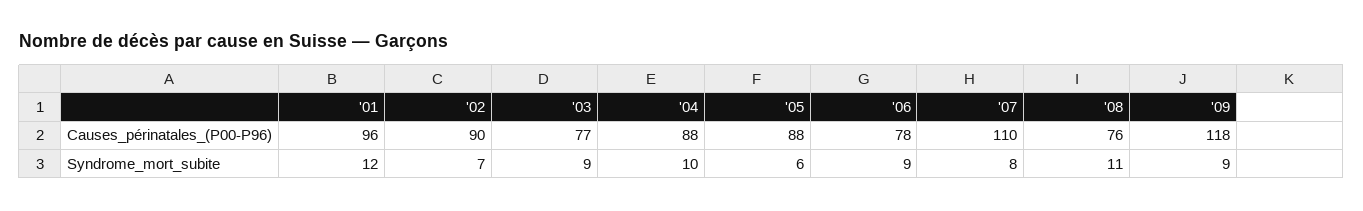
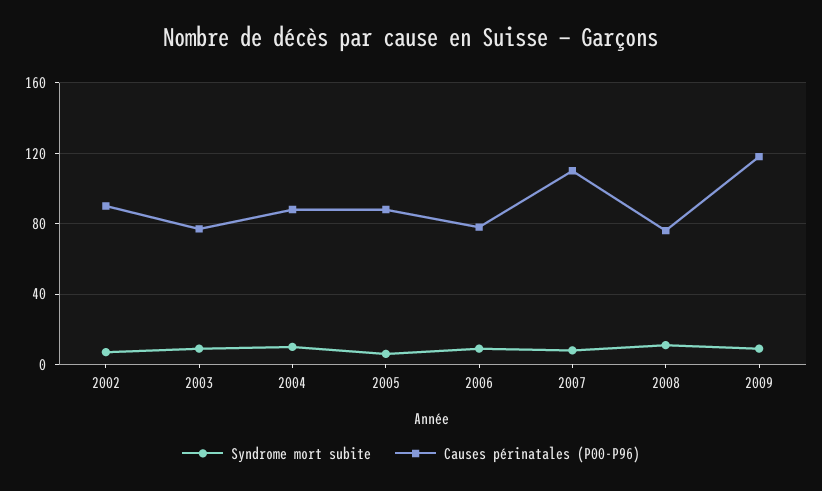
Causes_périnatales_(P00-P96), '01: 96 -> none
Syndrome_mort_subite, '01: 12 -> none

